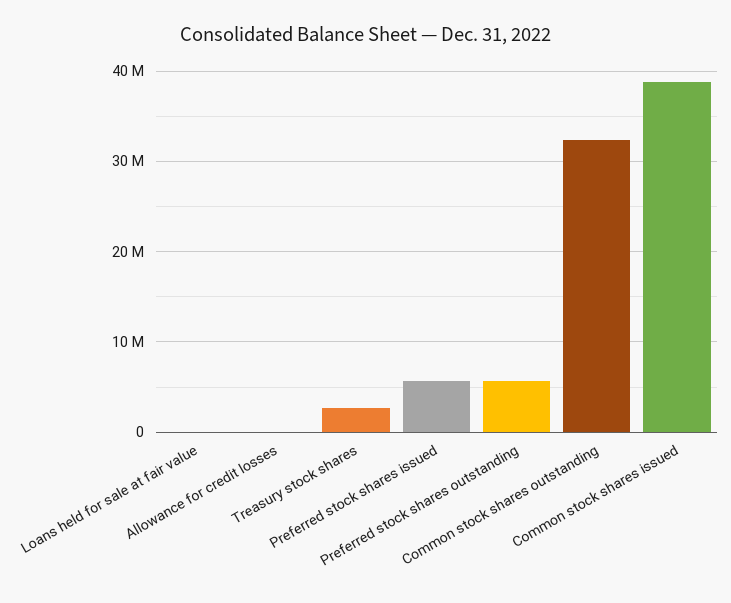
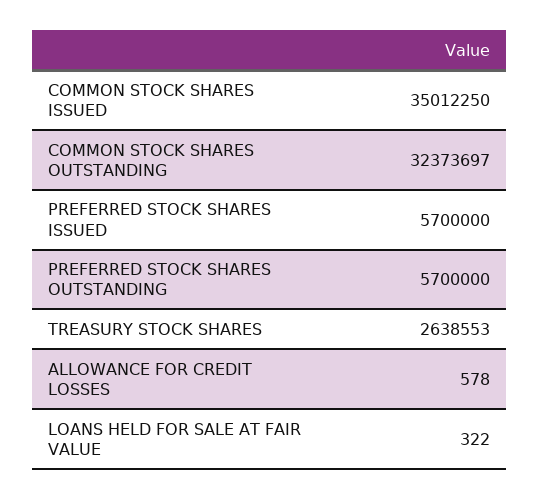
Common stock shares issued: 39000000 -> 35012250

